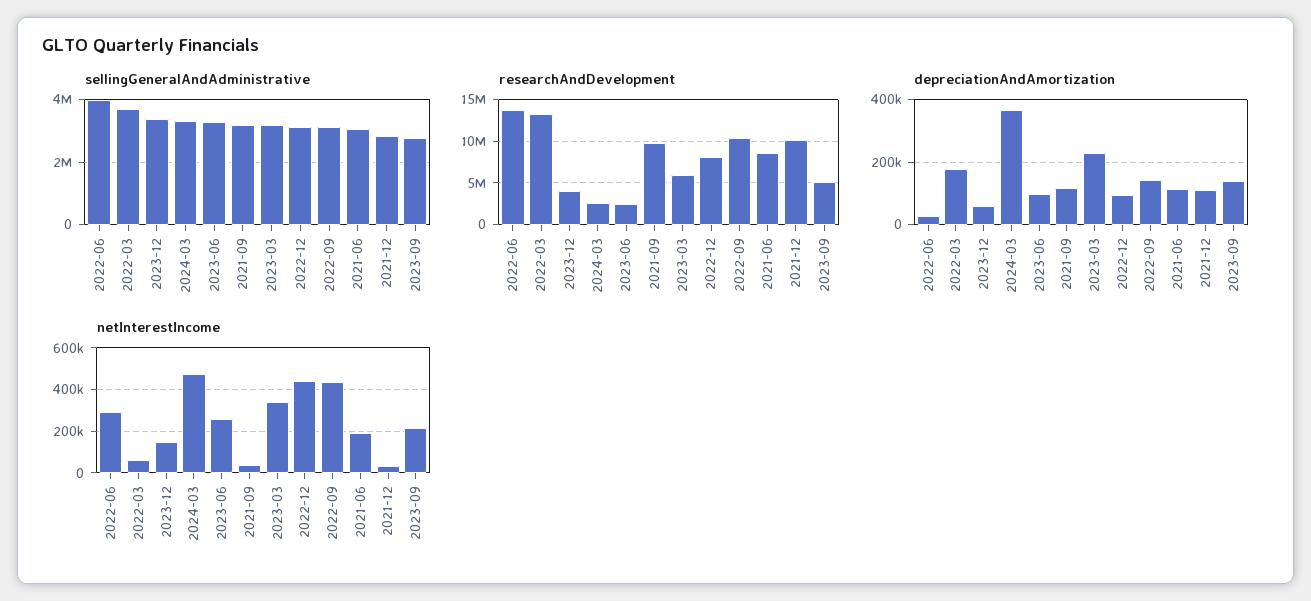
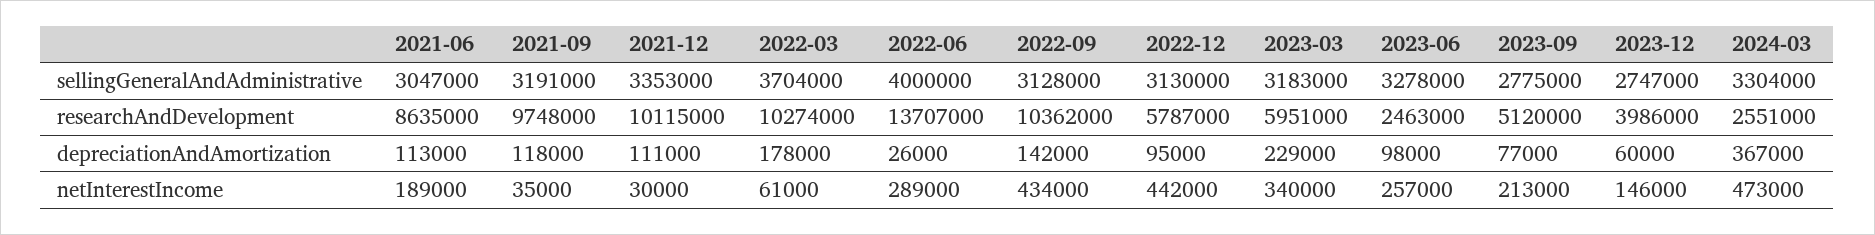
sellingGeneralAndAdministrative, 2023-12: 3400000 -> 2747000
sellingGeneralAndAdministrative, 2021-12: 2800000 -> 3353000
researchAndDevelopment, 2022-03: 13000000 -> 10274000
researchAndDevelopment, 2022-12: 8000000 -> 5787000
depreciationAndAmortization, 2023-09: 140000 -> 77000

